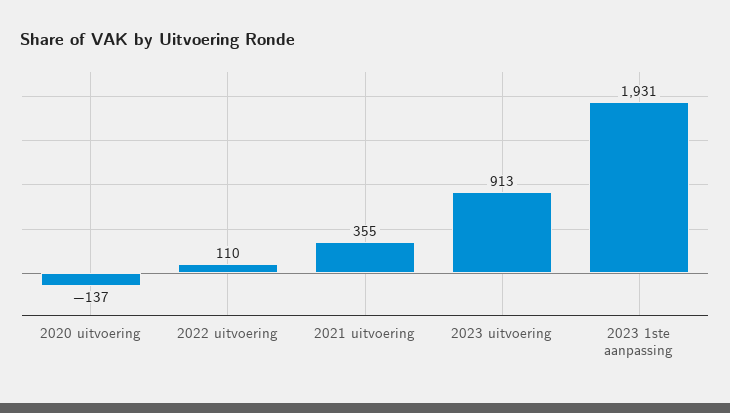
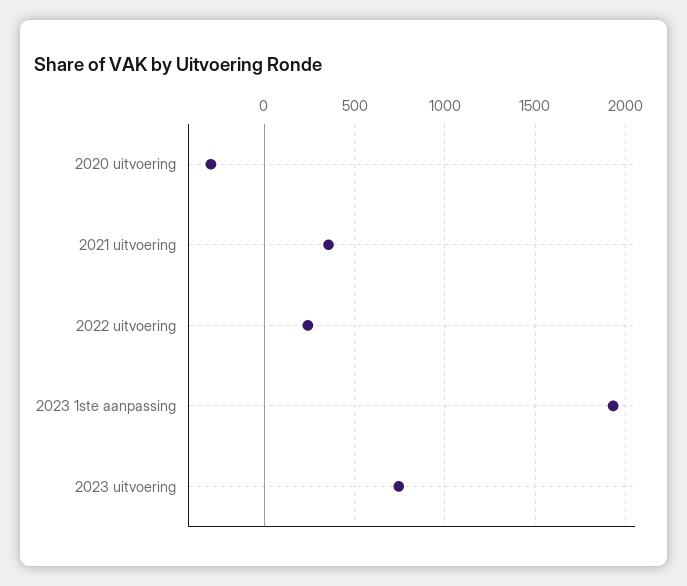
2020 uitvoering: -137 -> -300
2022 uitvoering: 110 -> 250
2023 uitvoering: 913 -> 750

